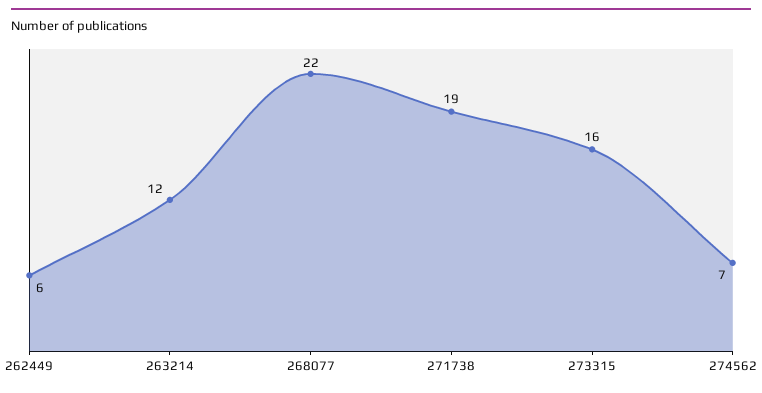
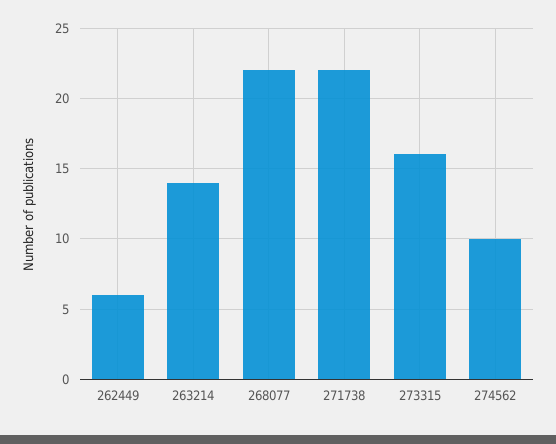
263214: 12 -> 14
271738: 19 -> 22
274562: 7 -> 10

